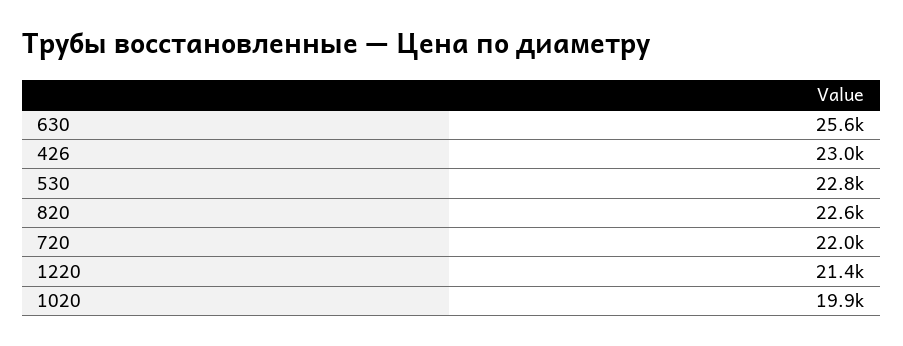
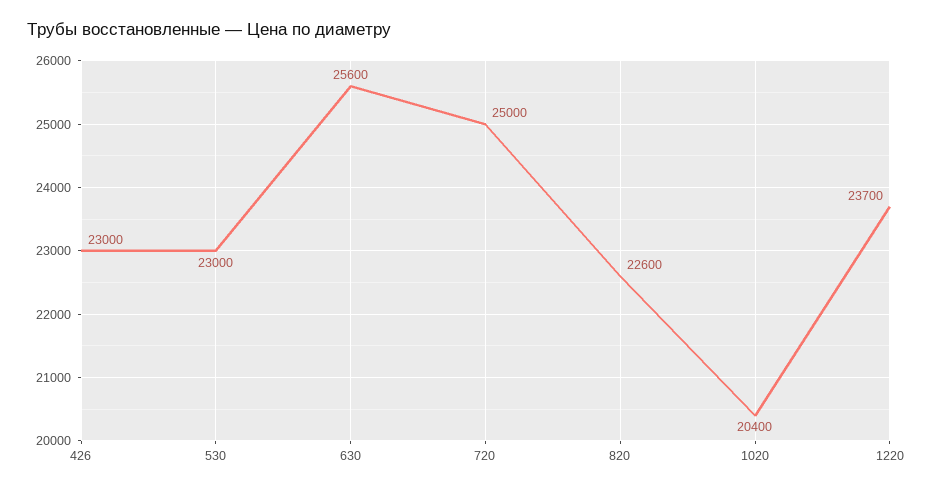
530: 22800 -> 23000
720: 22000 -> 25000
1220: 21400 -> 23700
1020: 19900 -> 20400

